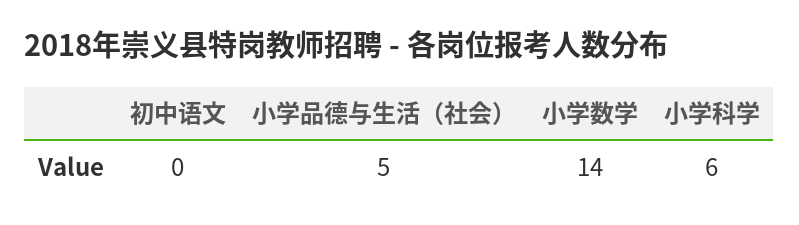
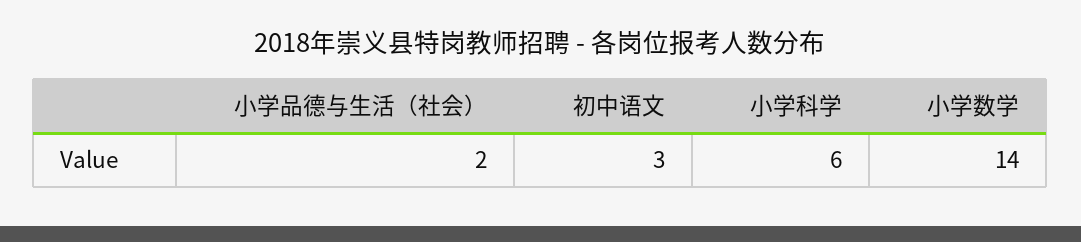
初中语文: 0 -> 3
小学品德与生活（社会）: 5 -> 2

